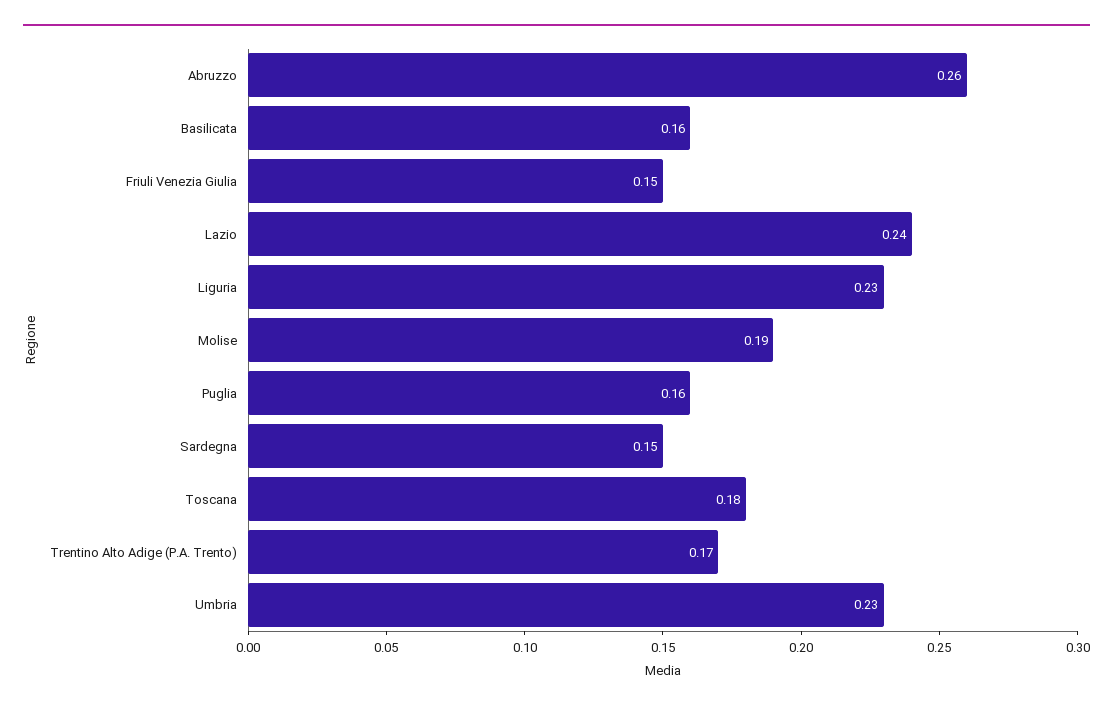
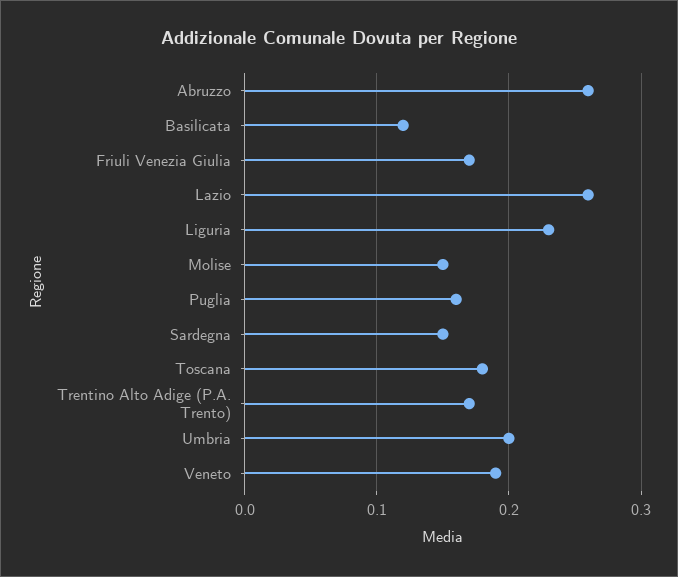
Basilicata: 0.16 -> 0.12
Friuli Venezia Giulia: 0.15 -> 0.17
Lazio: 0.24 -> 0.26
Molise: 0.19 -> 0.15
Umbria: 0.23 -> 0.2
Veneto: none -> 0.19

